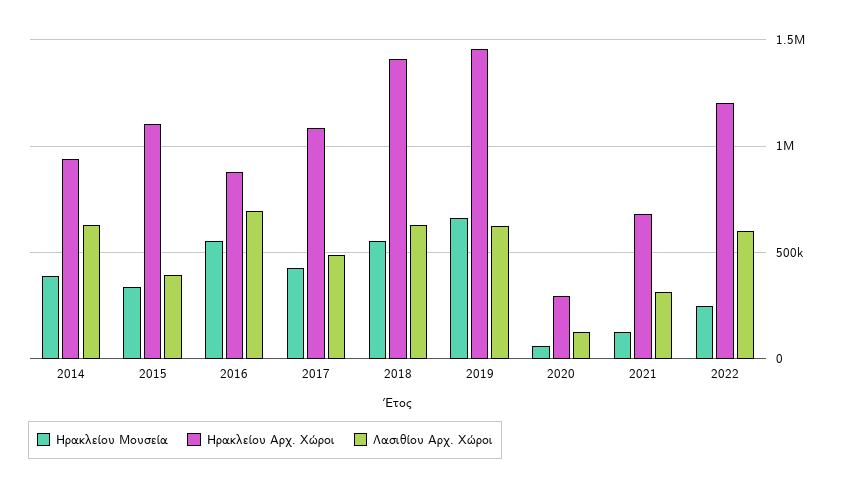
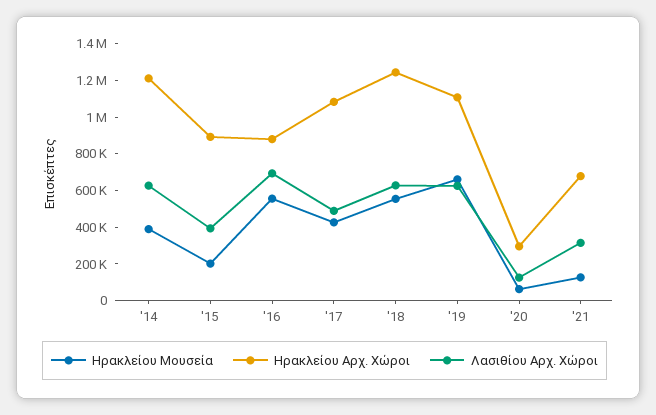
Ηρακλείου Αρχ. Χώροι, 2014: 950000 -> 1200000
Ηρακλείου Μουσεία, 2015: 350000 -> 200000
Ηρακλείου Αρχ. Χώροι, 2015: 1100000 -> 900000
Ηρακλείου Αρχ. Χώροι, 2018: 1400000 -> 1250000
Ηρακλείου Αρχ. Χώροι, 2019: 1450000 -> 1100000
Ηρακλείου Μουσεία, 2022: 250000 -> none
Ηρακλείου Αρχ. Χώροι, 2022: 1200000 -> none
Λασιθίου Αρχ. Χώροι, 2022: 600000 -> none

